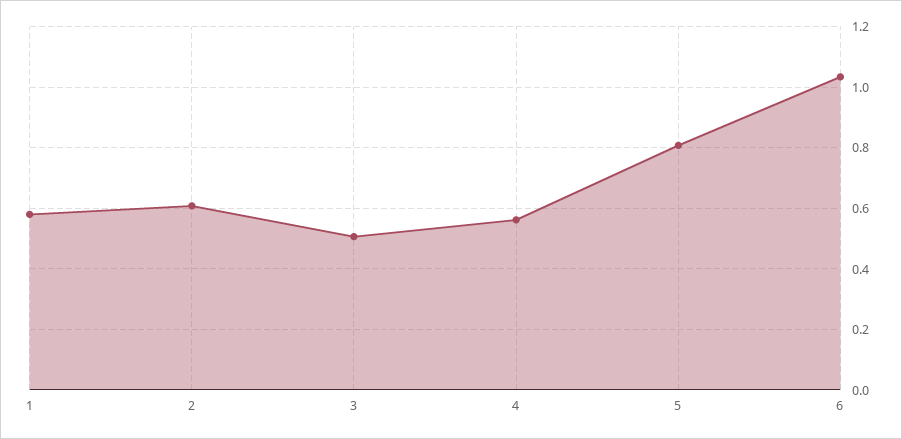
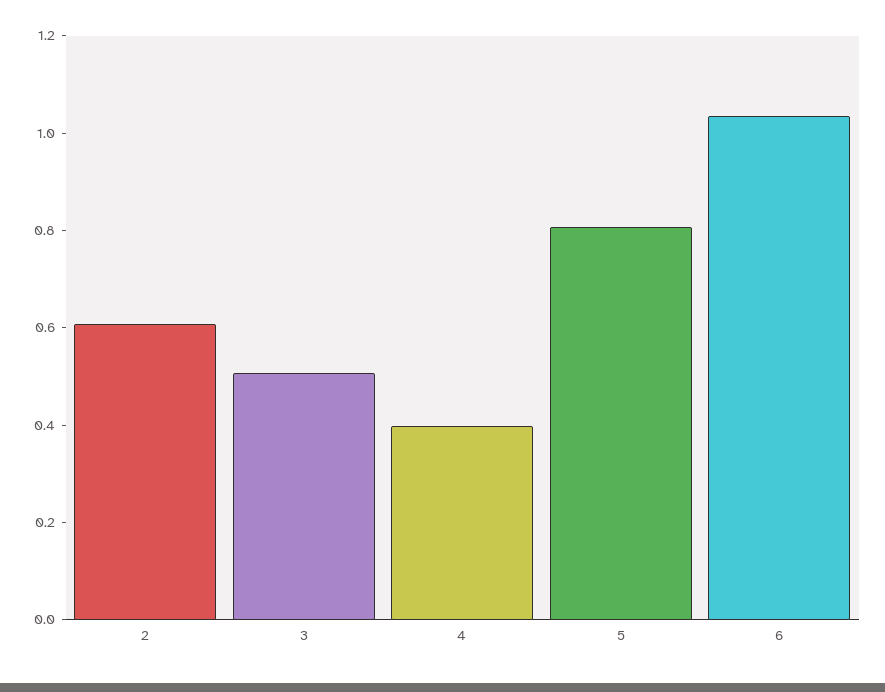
1: 0.58 -> none
4: 0.56 -> 0.4

